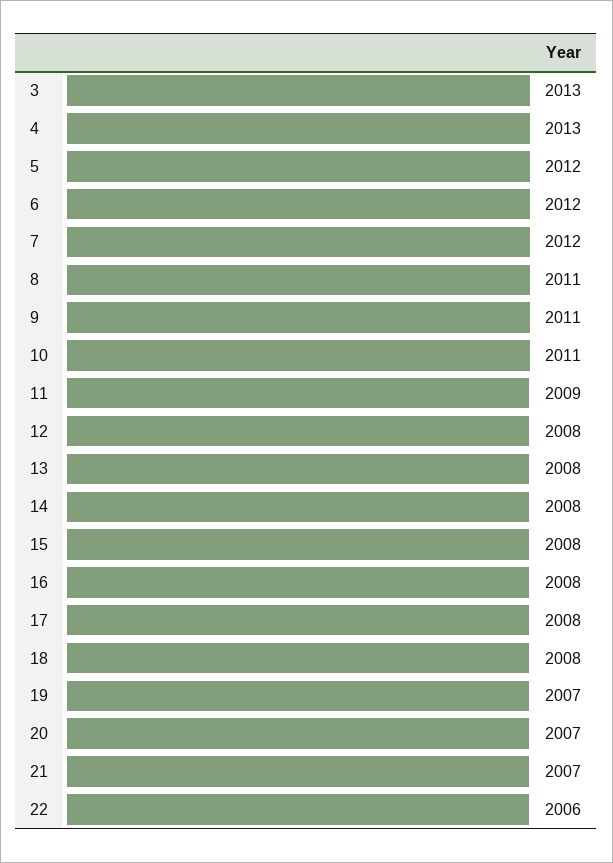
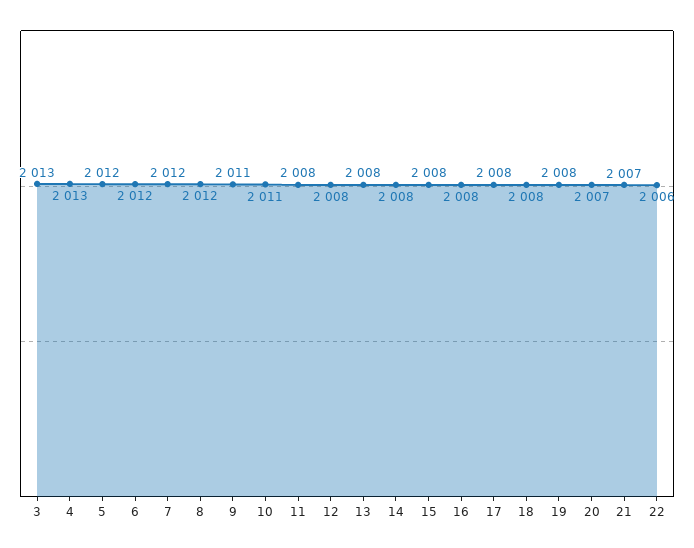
8: 2011 -> 2012
11: 2009 -> 2008
19: 2007 -> 2008

